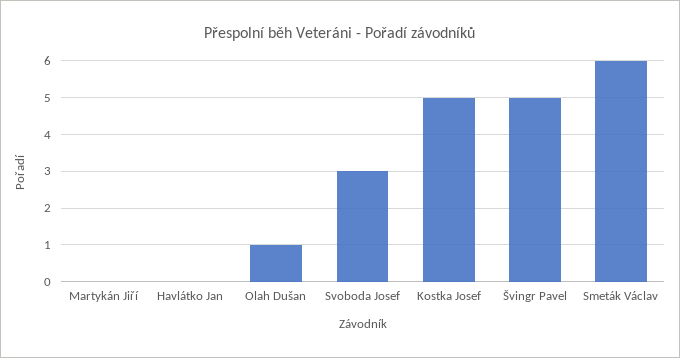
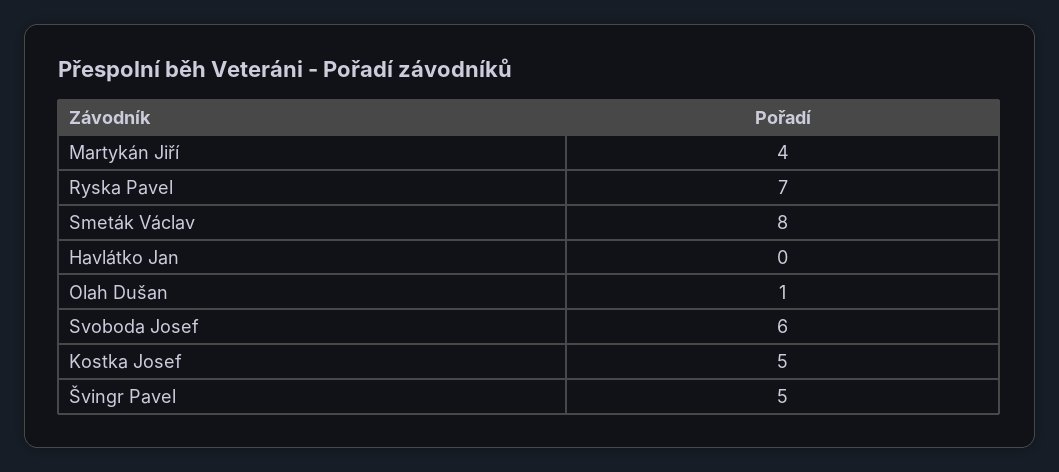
Martykán Jiří: 0 -> 4
Svoboda Josef: 3 -> 6
Smeták Václav: 6 -> 8
Ryska Pavel: none -> 7

